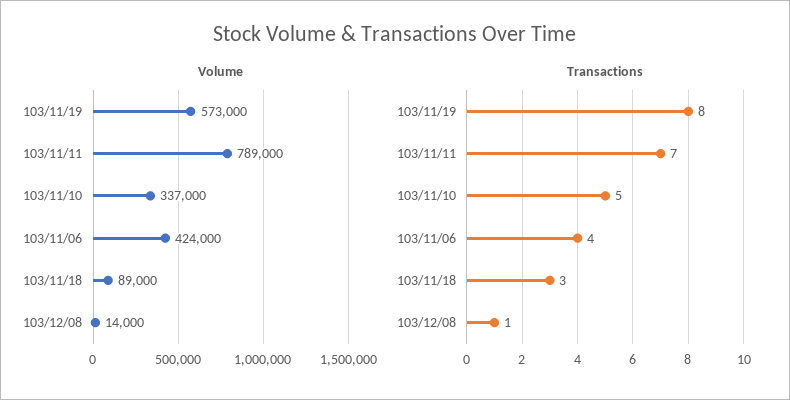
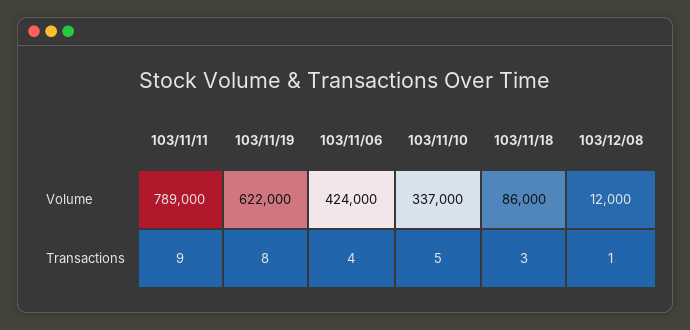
Volume, 103/11/19: 573000 -> 622000
Volume, 103/11/18: 89000 -> 86000
Volume, 103/12/08: 14000 -> 12000
Transactions, 103/11/11: 7 -> 9

